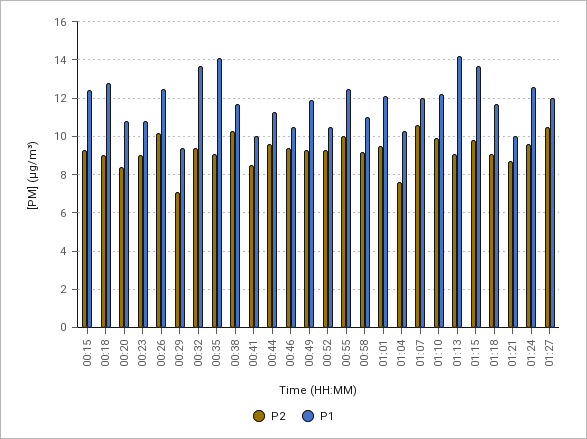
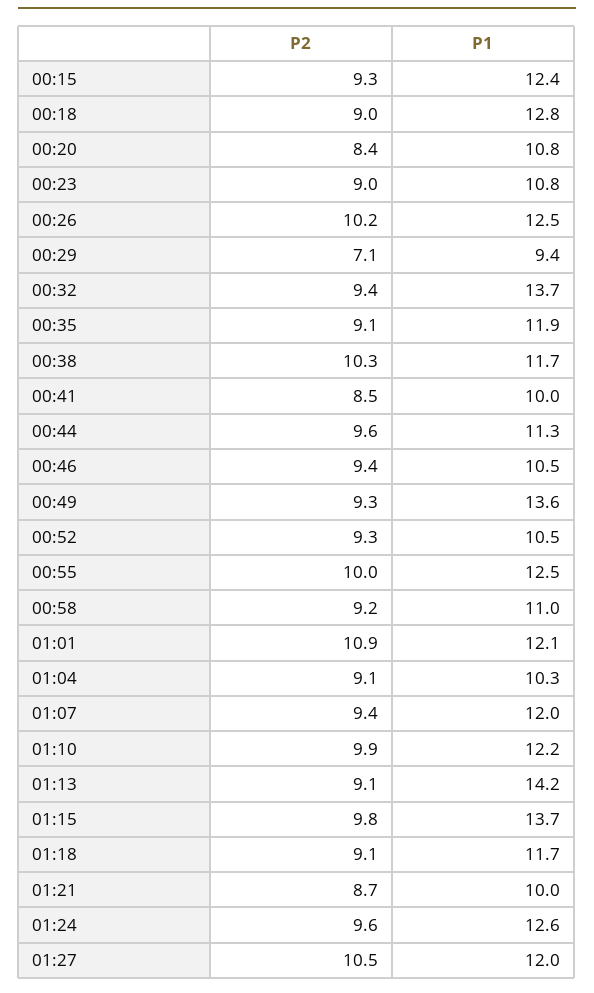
P1, 00:35: 14 -> 11.9
P1, 00:49: 12 -> 13.6
P2, 01:01: 9.5 -> 10.9
P2, 01:04: 7.5 -> 9.1
P2, 01:07: 10.5 -> 9.4

